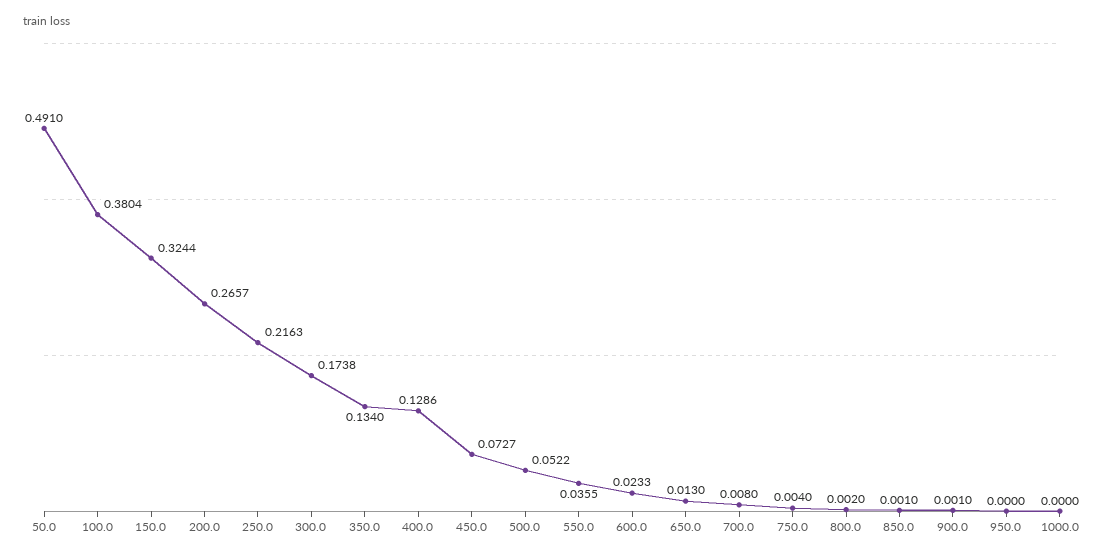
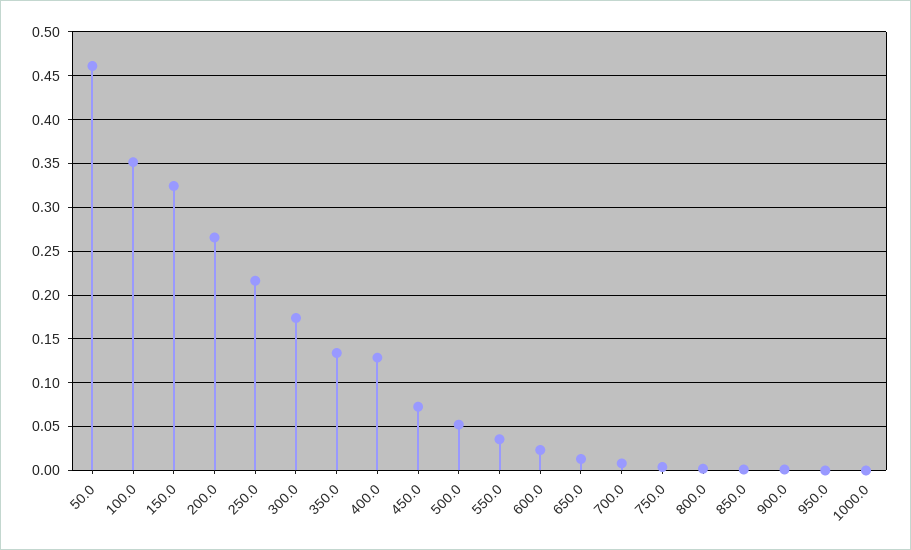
50.0: 0.491 -> 0.46
100.0: 0.3804 -> 0.35

